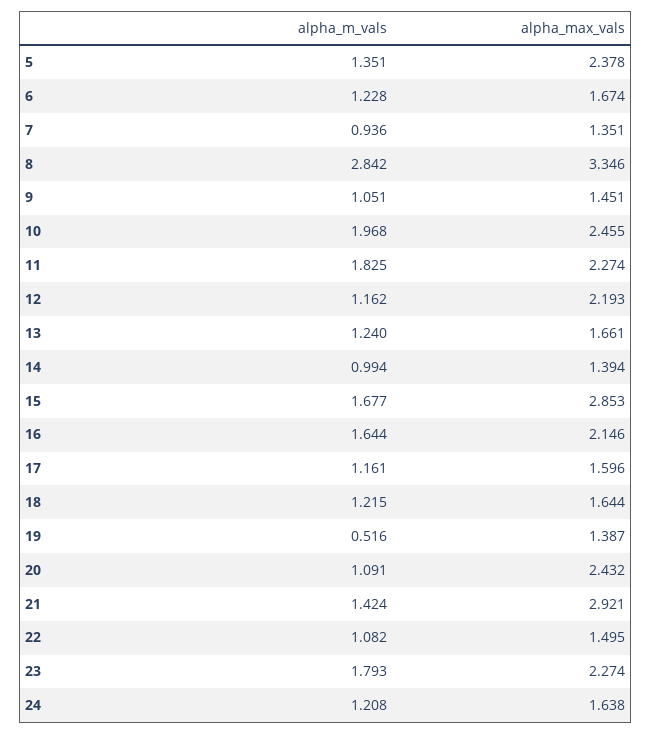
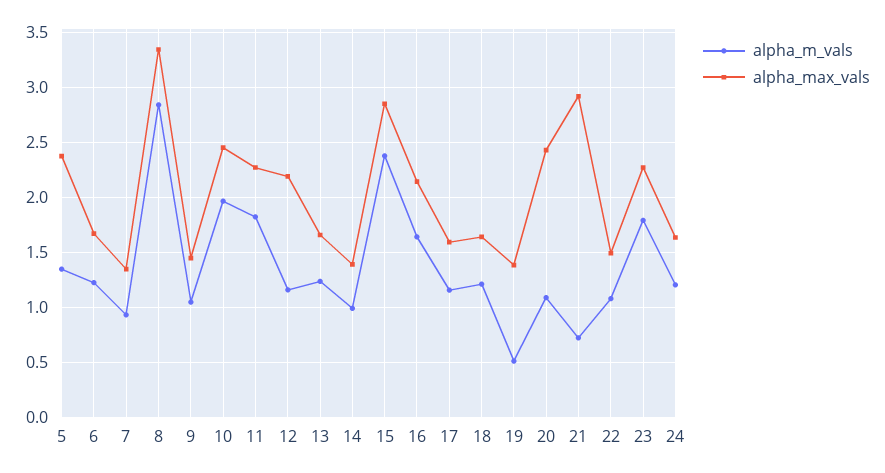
alpha_m_vals, 15: 1.677 -> 2.4
alpha_m_vals, 21: 1.424 -> 0.7

